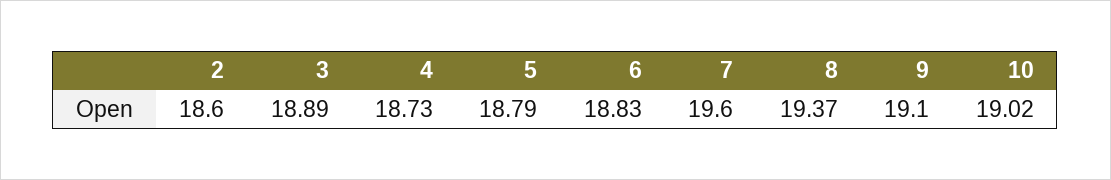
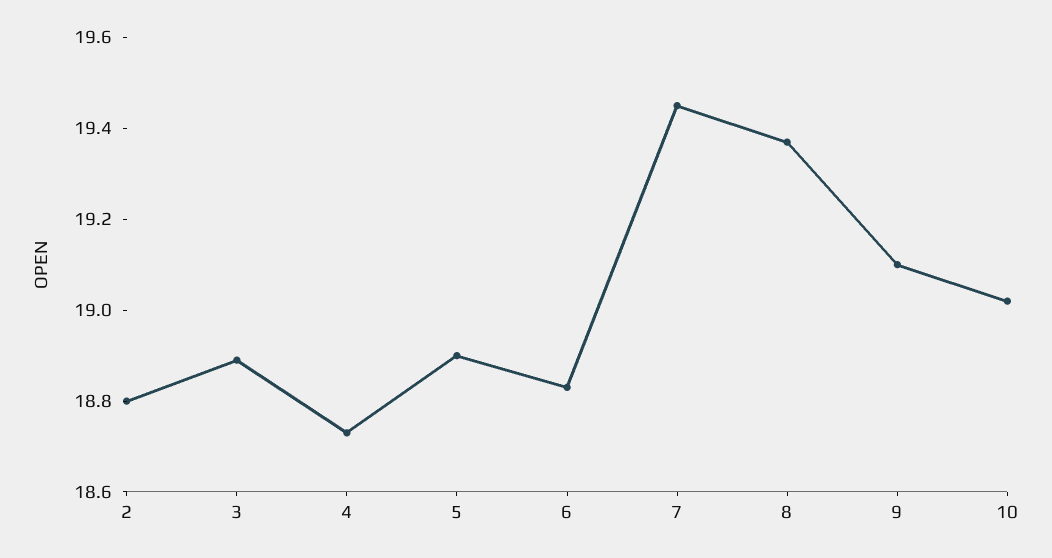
2: 18.6 -> 18.8
5: 18.79 -> 18.9
7: 19.6 -> 19.45

